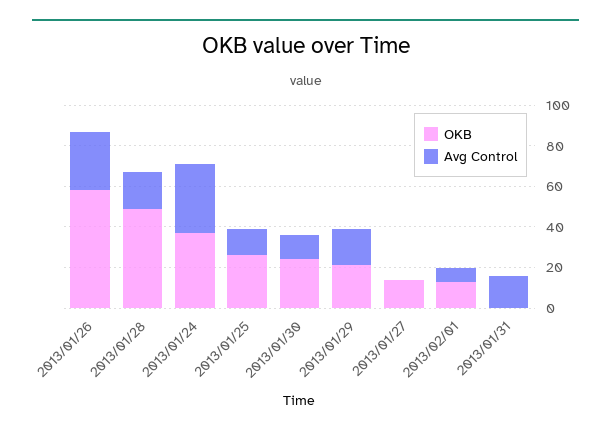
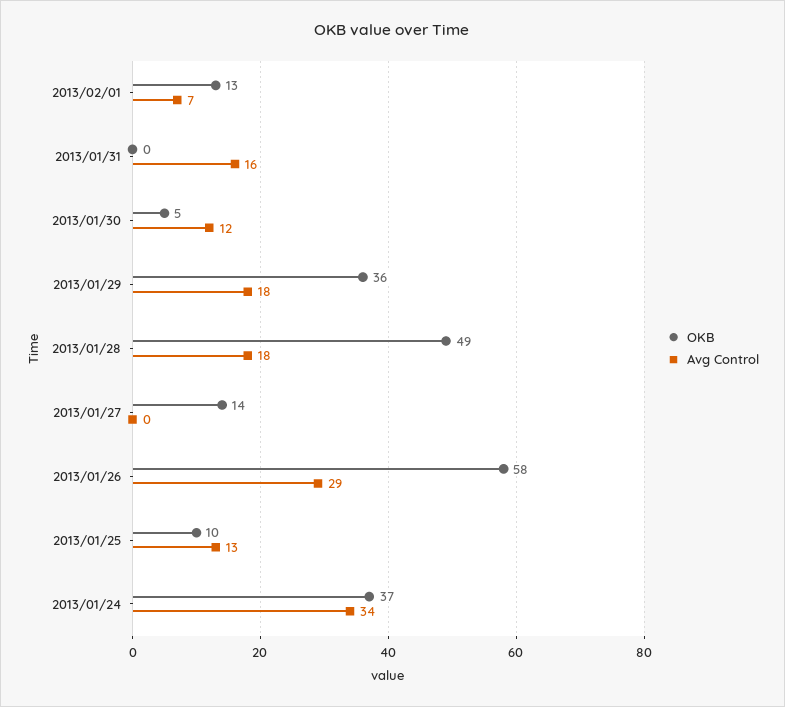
OKB, 2013/01/25: 25 -> 10
OKB, 2013/01/30: 25 -> 5
OKB, 2013/01/29: 20 -> 36

